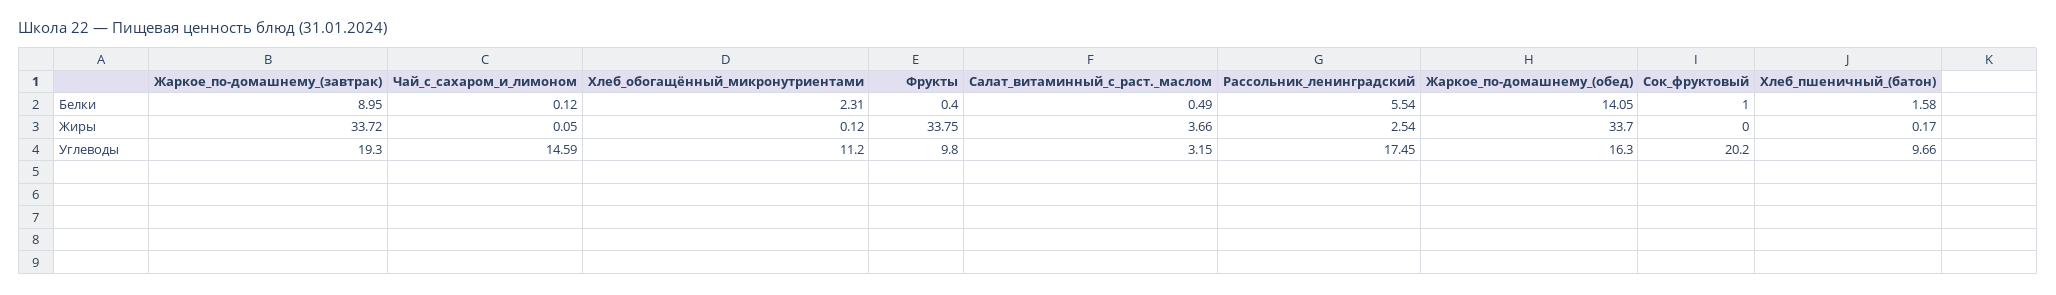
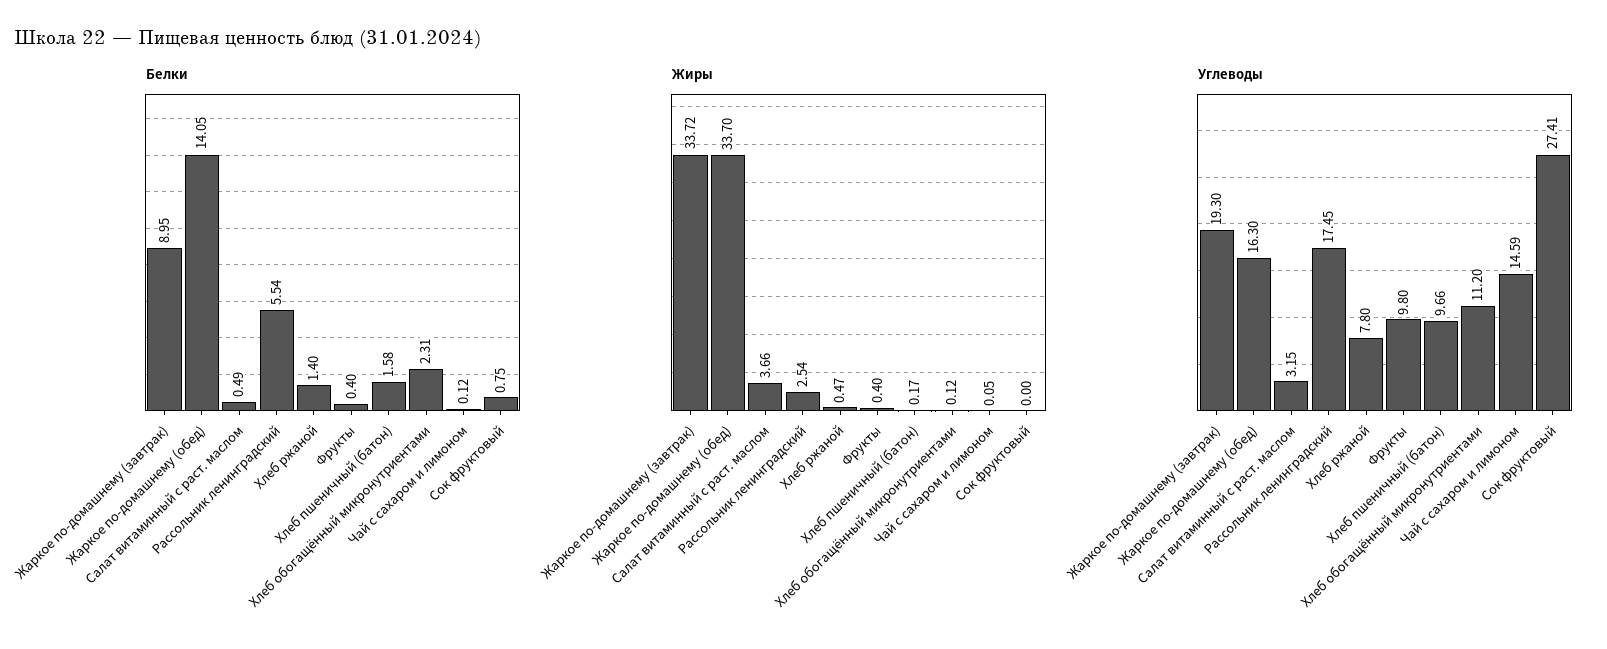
Белки, Сок_фруктовый: 1 -> 0.75
Жиры, Фрукты: 33.75 -> 0.4
Углеводы, Сок_фруктовый: 20.2 -> 27.41
Белки, Хлеб ржаной: none -> 1.4
Жиры, Хлеб ржаной: none -> 0.47
Углеводы, Хлеб ржаной: none -> 7.8

